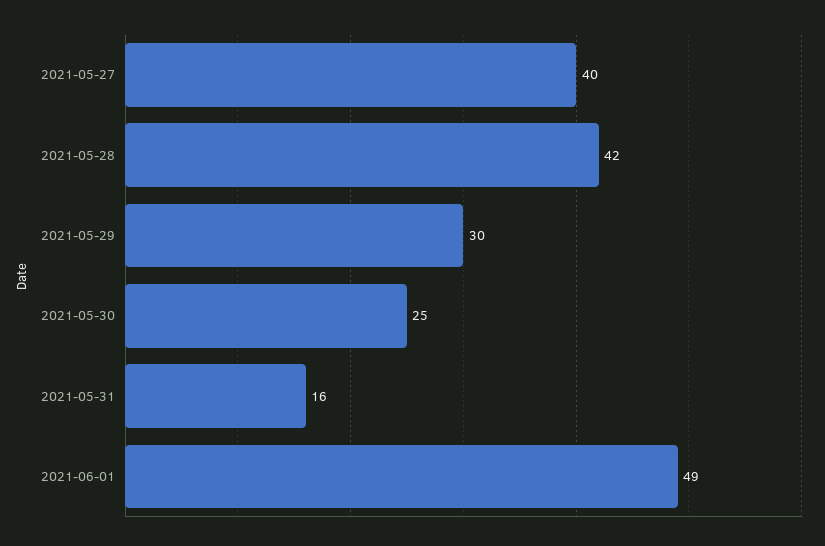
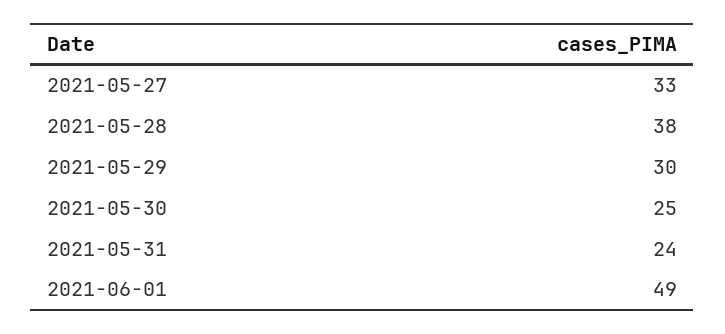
2021-05-27: 40 -> 33
2021-05-28: 42 -> 38
2021-05-31: 16 -> 24

